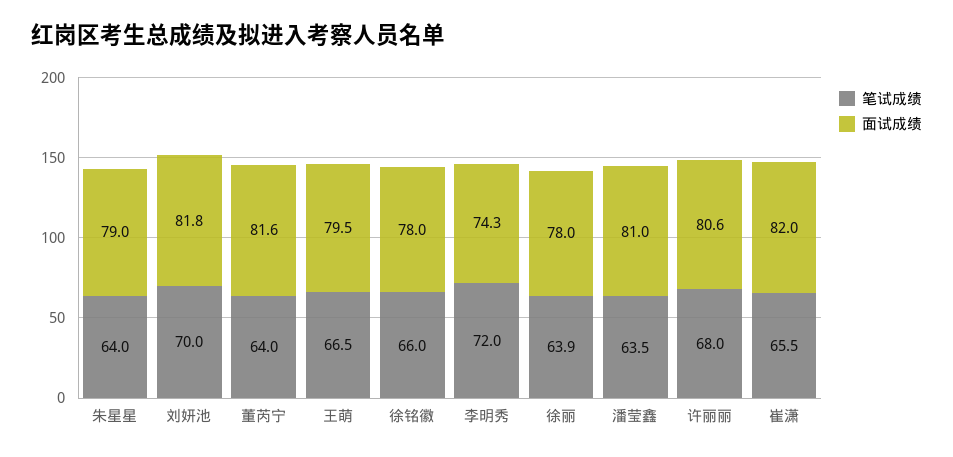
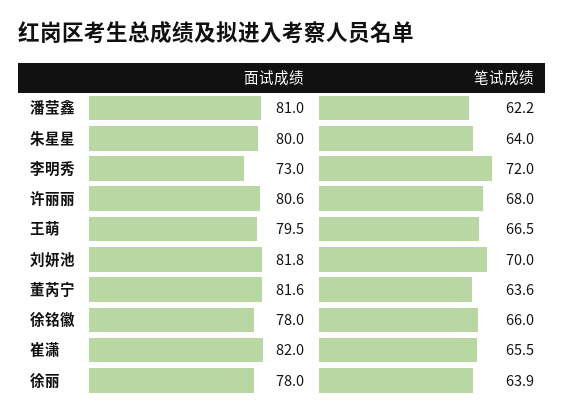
面试成绩, 朱星星: 79 -> 80
笔试成绩, 董芮宁: 64 -> 63.6
面试成绩, 李明秀: 74.3 -> 73
笔试成绩, 潘莹鑫: 63.5 -> 62.2

